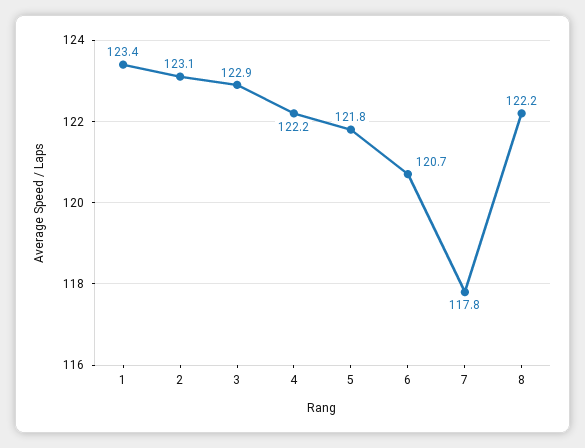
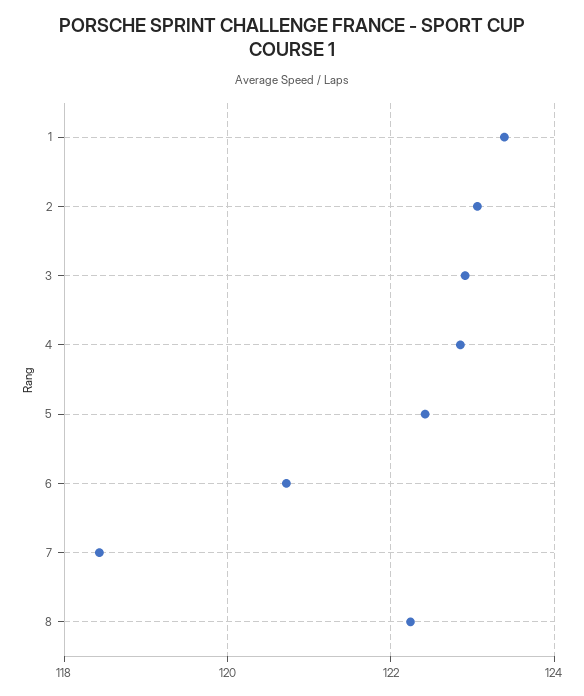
4: 122.2 -> 122.8
5: 121.8 -> 122.4
7: 117.8 -> 118.4

